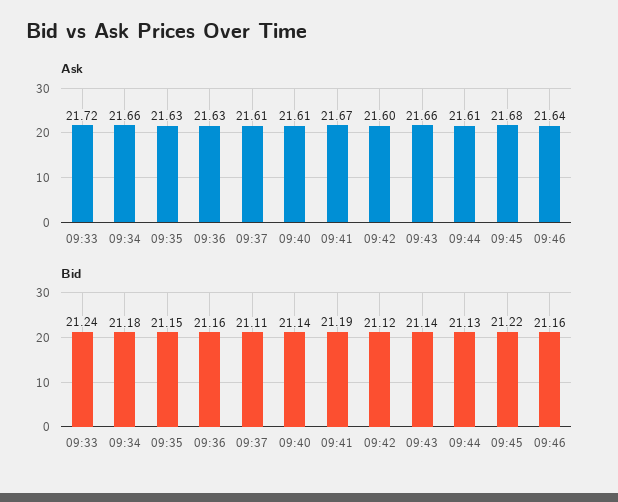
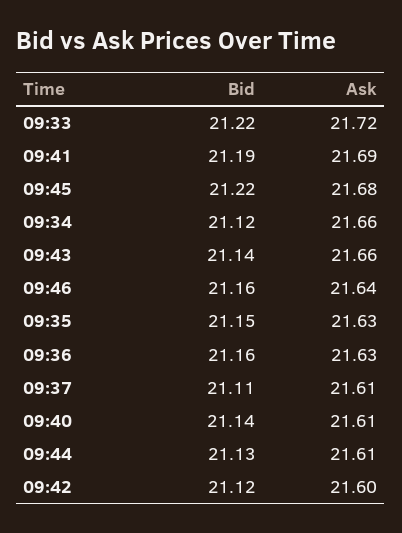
Ask, 09:41: 21.67 -> 21.69
Bid, 09:33: 21.24 -> 21.22
Bid, 09:34: 21.18 -> 21.12

